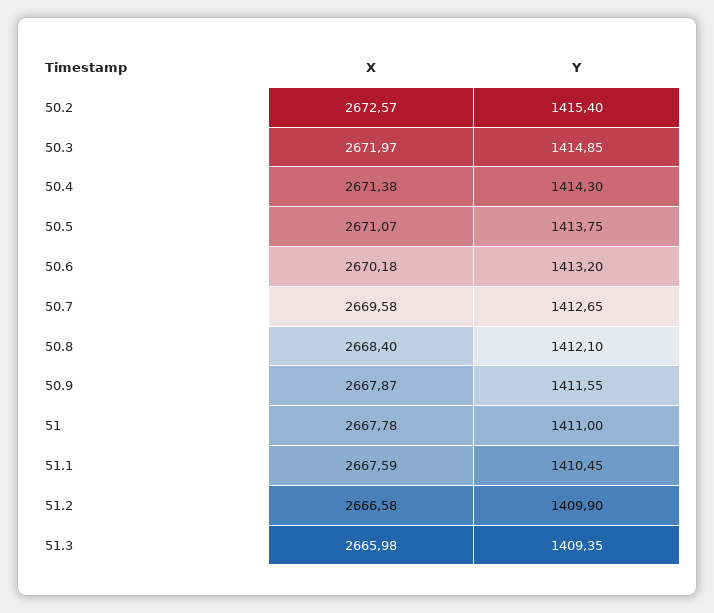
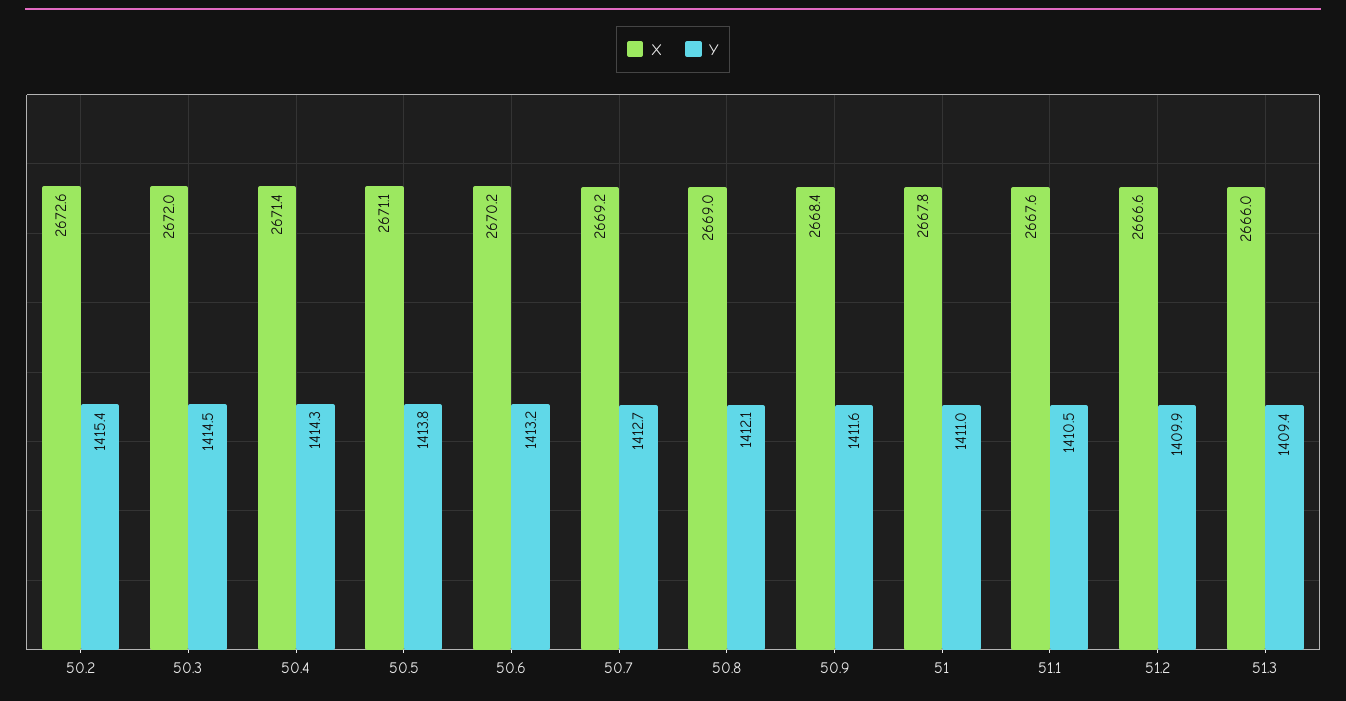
Y, 50.3: 1414.85 -> 1414.5
X, 50.7: 2669.58 -> 2669.2
X, 50.8: 2668.4 -> 2669
X, 50.9: 2667.87 -> 2668.4

